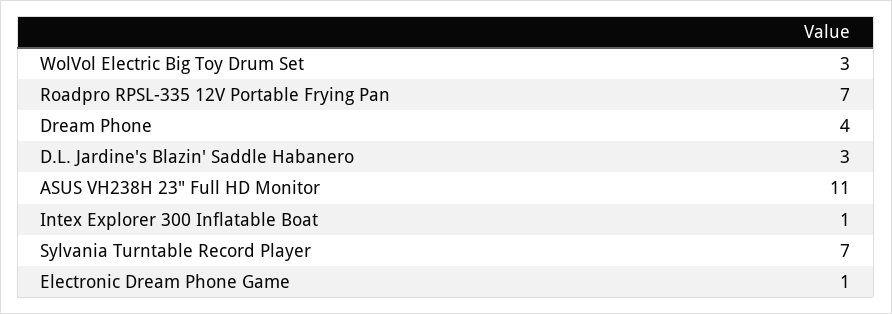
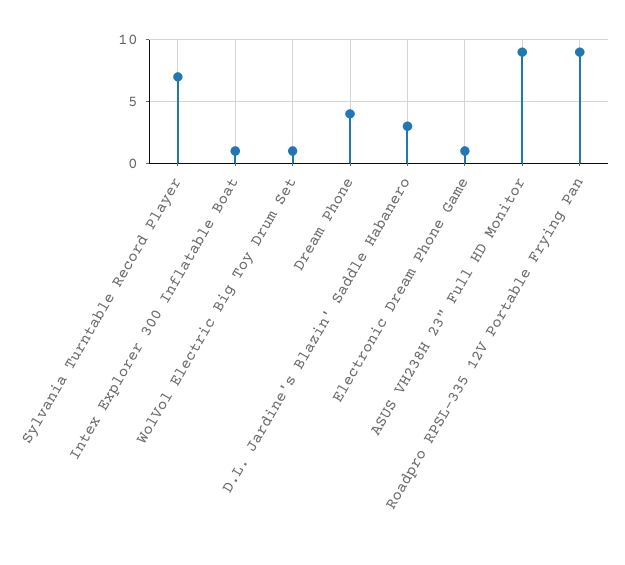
WolVol Electric Big Toy Drum Set: 3 -> 1
Roadpro RPSL-335 12V Portable Frying Pan: 7 -> 9
ASUS VH238H 23" Full HD Monitor: 11 -> 9

